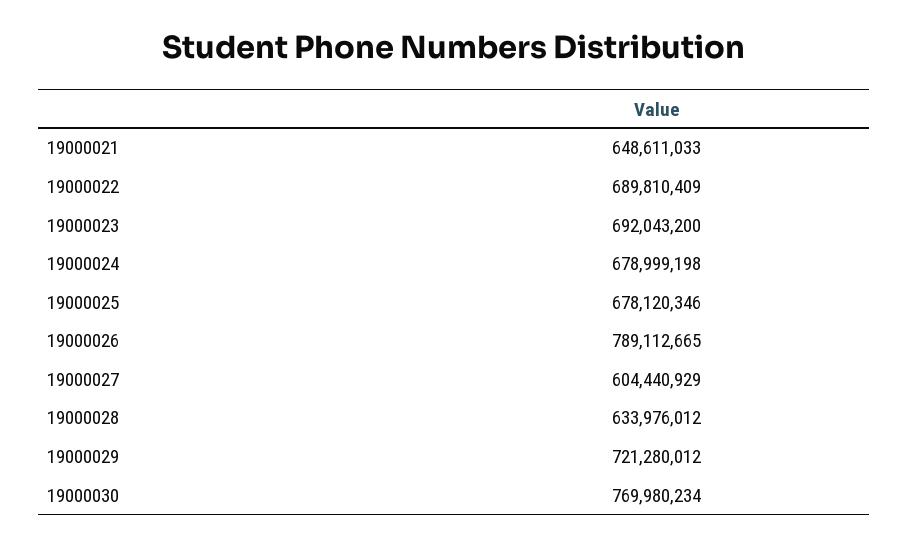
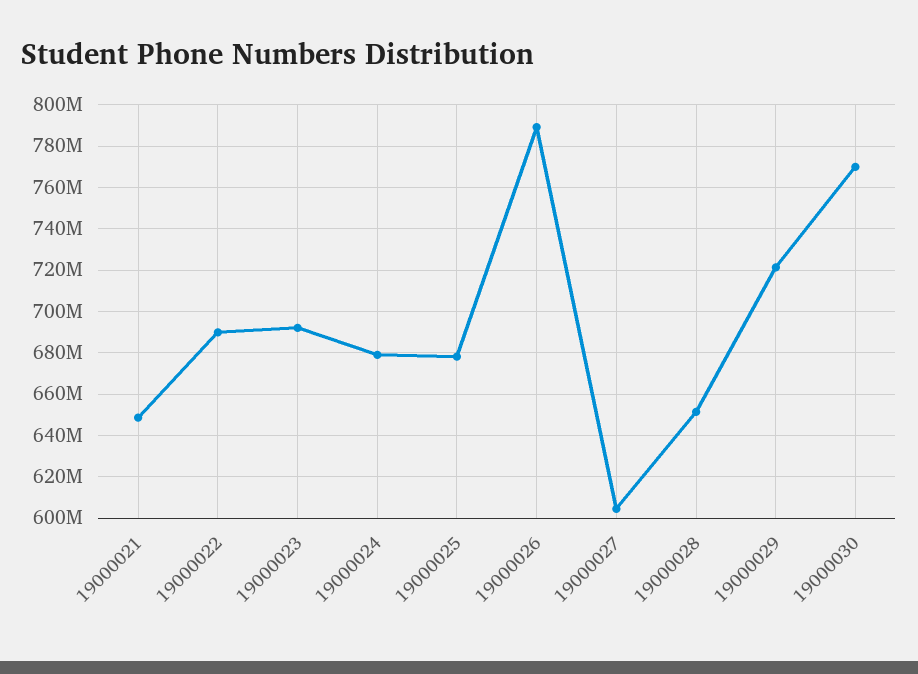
19000028: 633976012 -> 650000000

